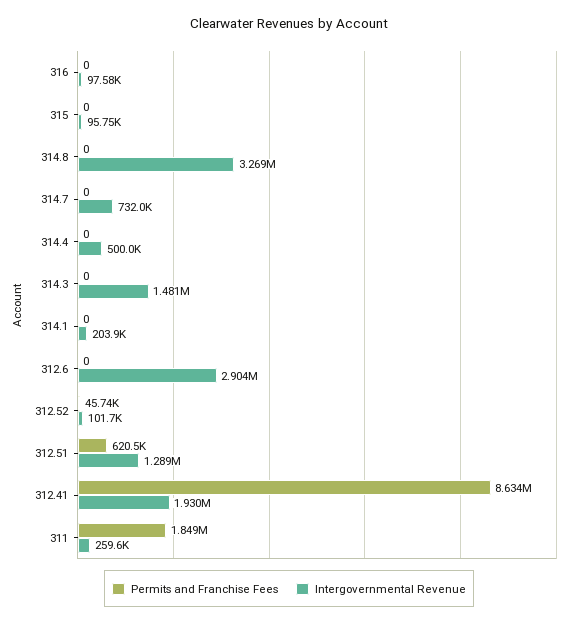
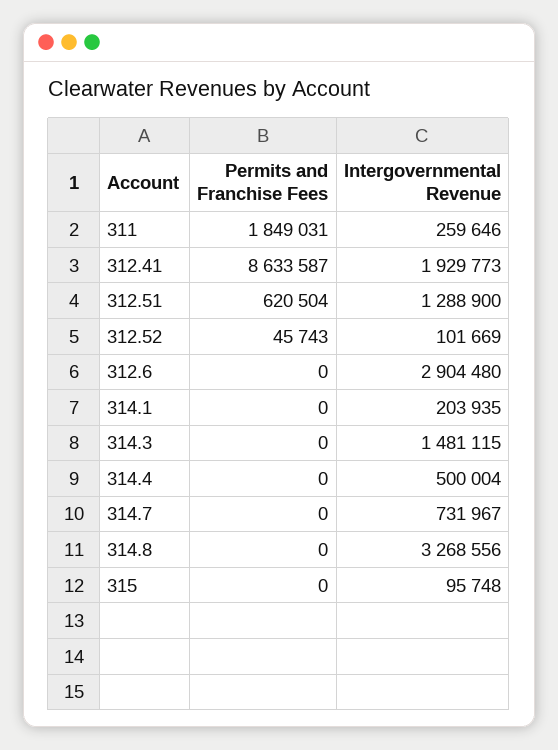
Permits and Franchise Fees, 316: 0 -> none
Intergovernmental Revenue, 316: 97580 -> none

